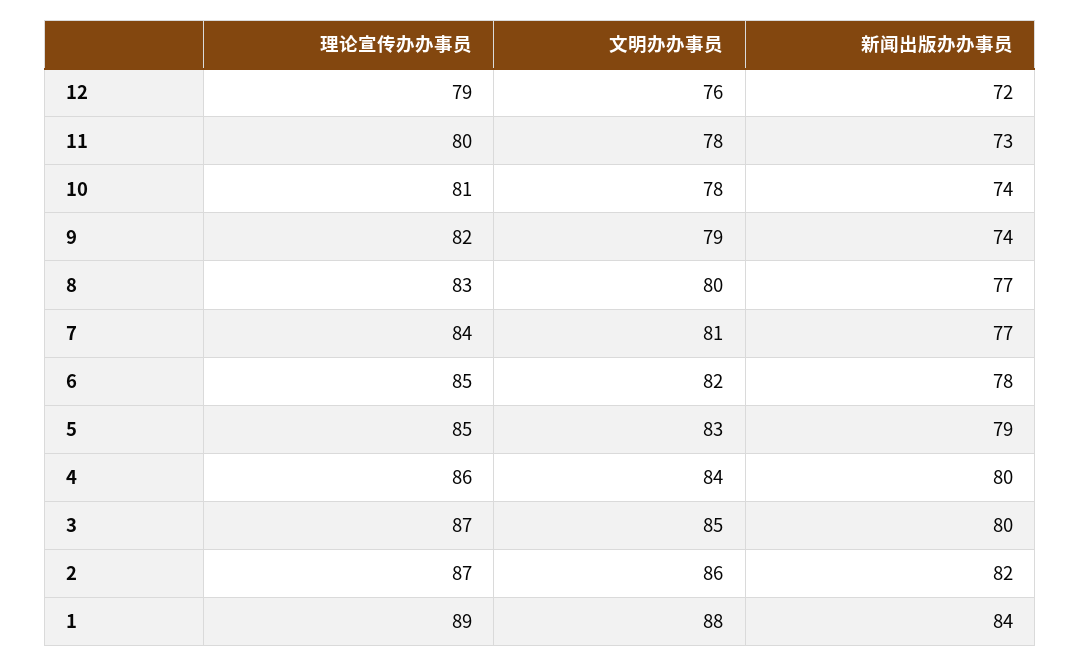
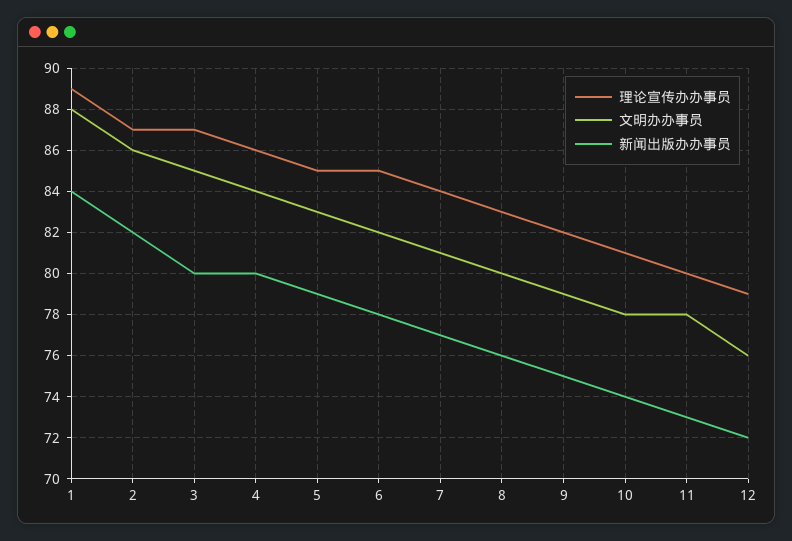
新闻出版办办事员, 9: 74 -> 75
新闻出版办办事员, 8: 77 -> 76

